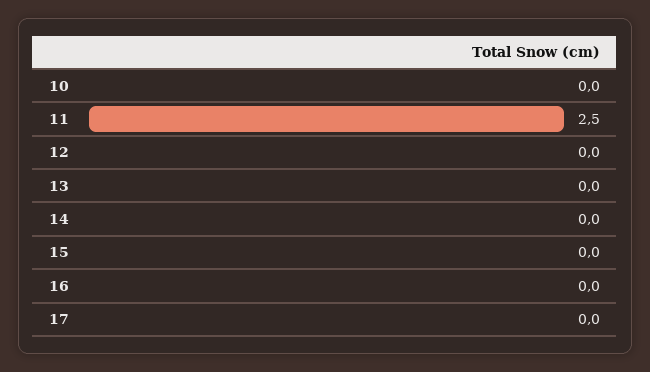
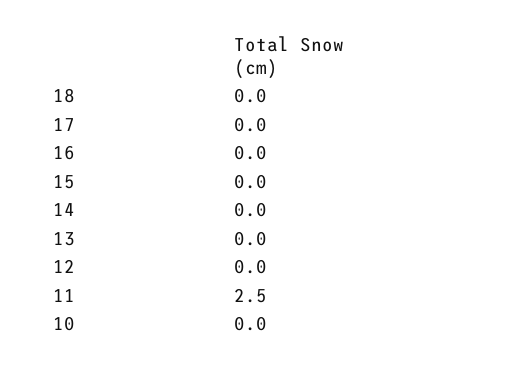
18: none -> 0

